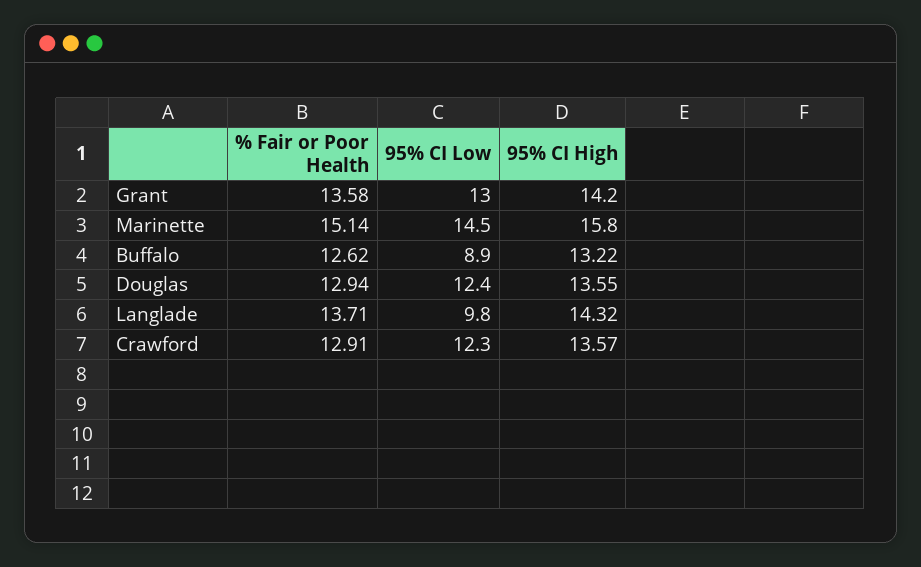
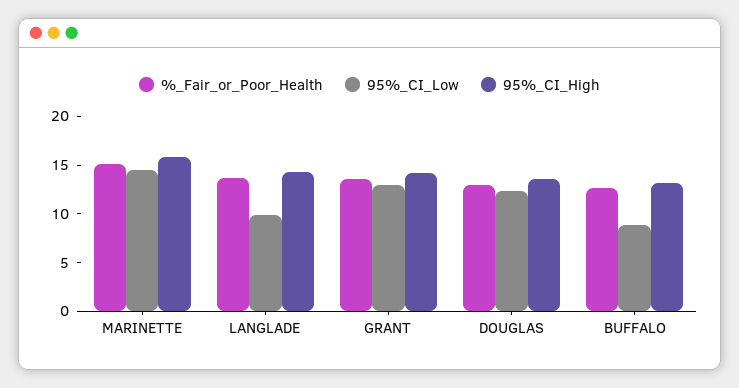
% Fair or Poor Health, Crawford: 12.91 -> none
95% CI Low, Crawford: 12.3 -> none
95% CI High, Crawford: 13.57 -> none

